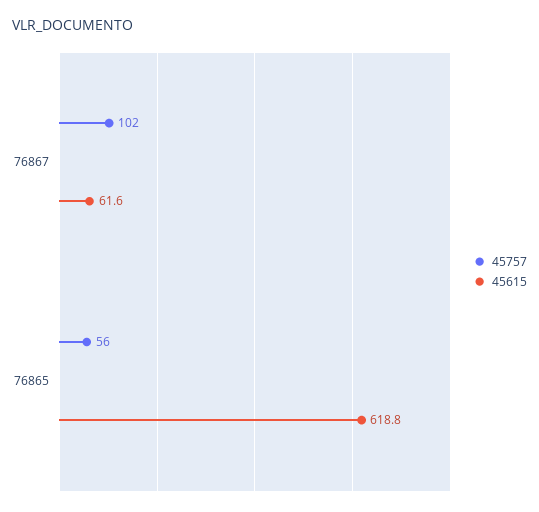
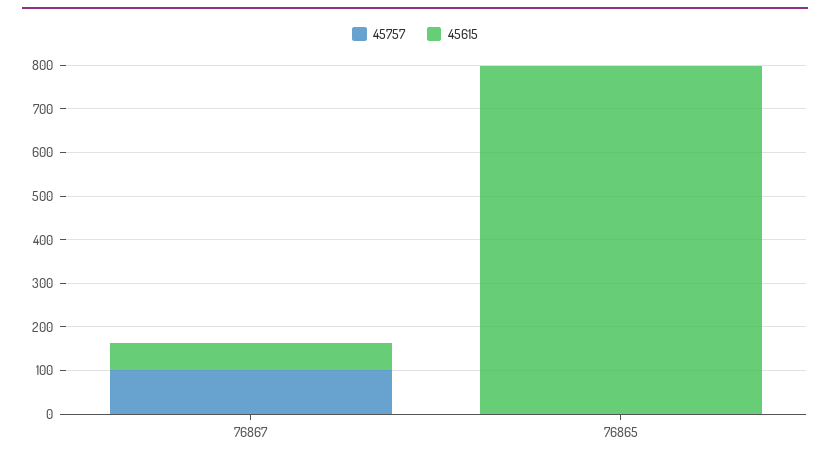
45757, 76865: 56 -> 0
45615, 76865: 618.8 -> 800

